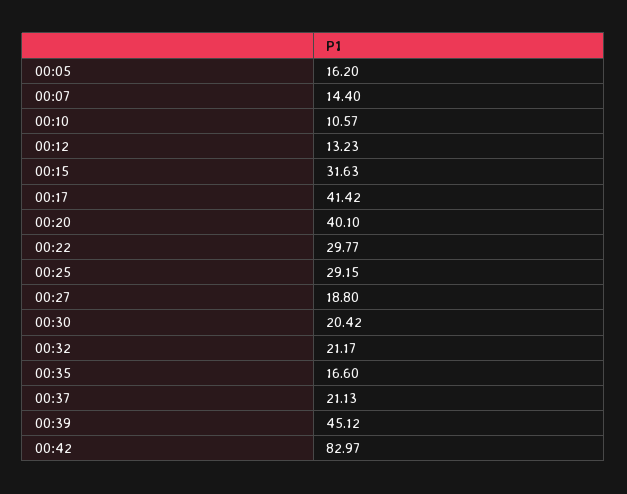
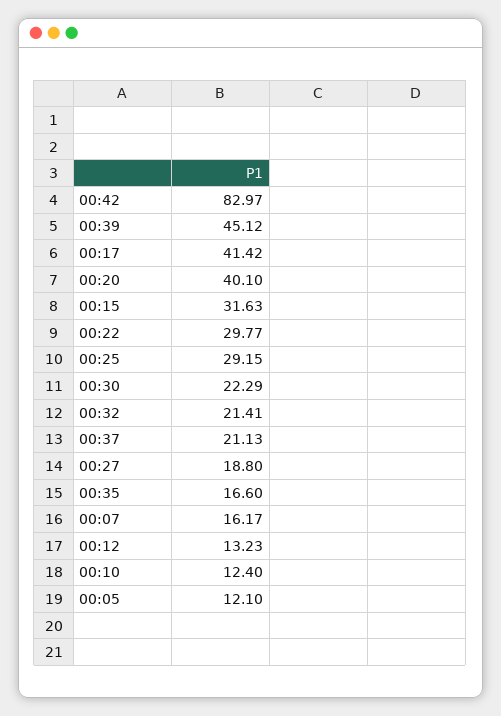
00:05: 16.2 -> 12.1
00:07: 14.4 -> 16.17
00:10: 10.57 -> 12.4
00:30: 20.42 -> 22.29
00:32: 21.17 -> 21.41

